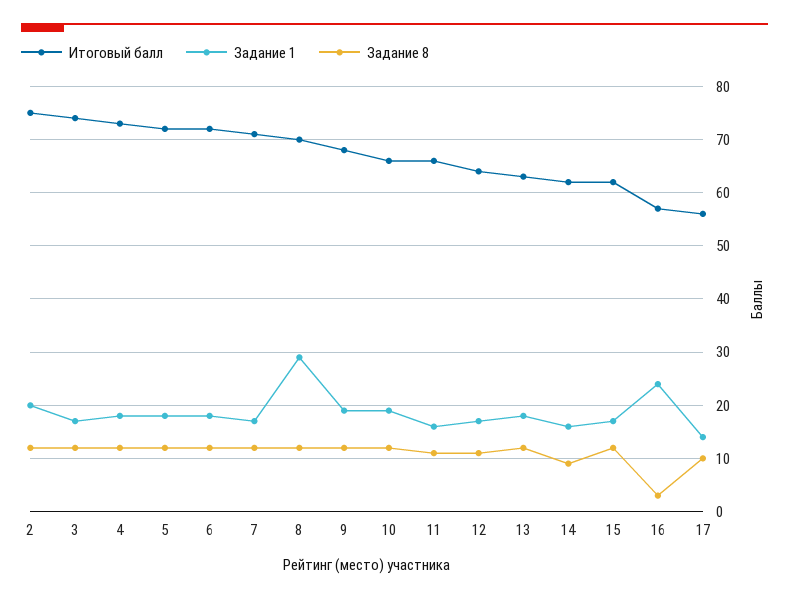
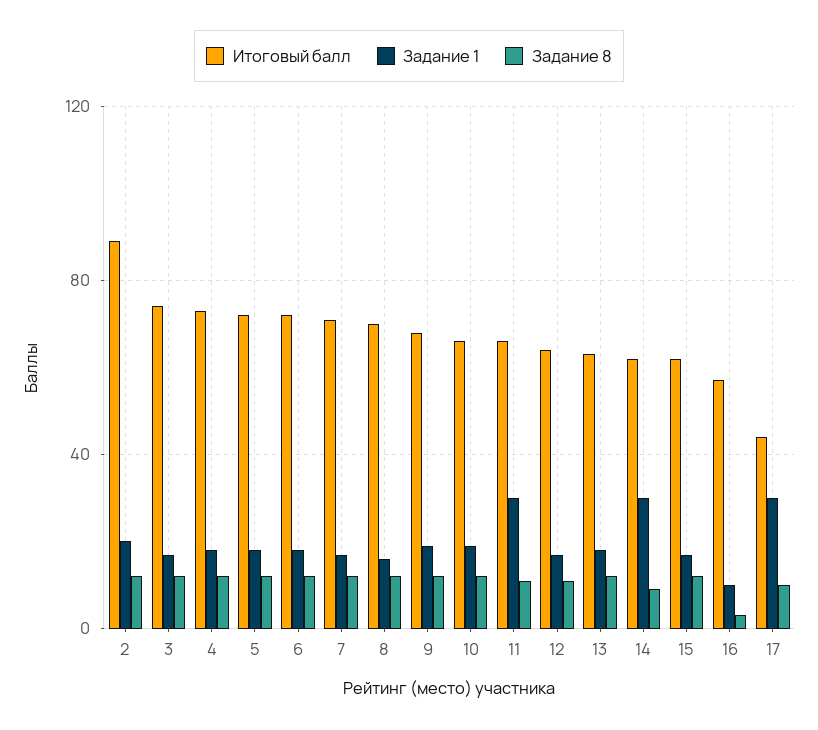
Итоговый балл, 2: 75 -> 90
Задание 1, 8: 30 -> 15
Задание 1, 11: 15 -> 30
Задание 1, 14: 15 -> 30
Задание 1, 16: 25 -> 10
Итоговый балл, 17: 55 -> 45
Задание 1, 17: 15 -> 30

